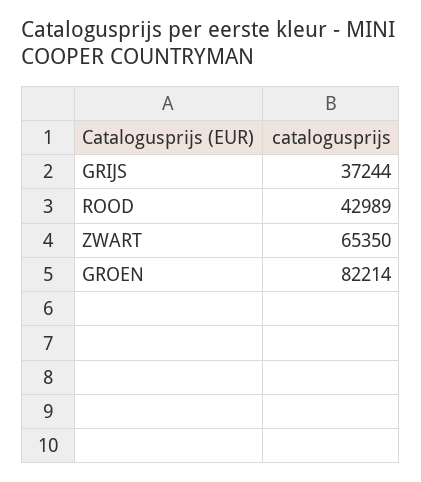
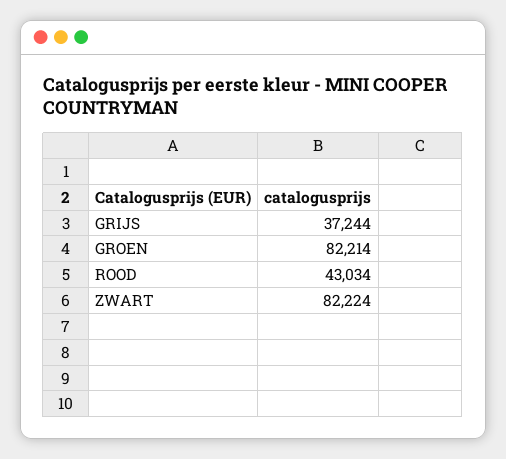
ROOD: 42989 -> 43034
ZWART: 65350 -> 82224

